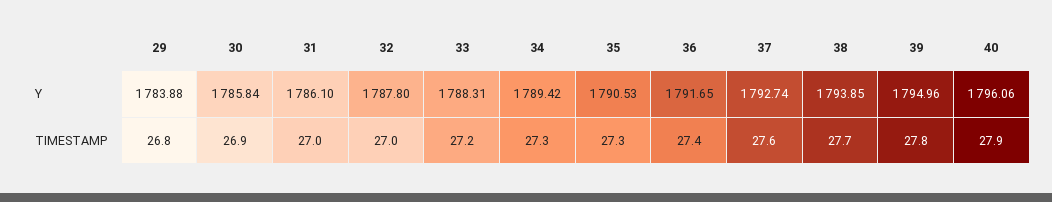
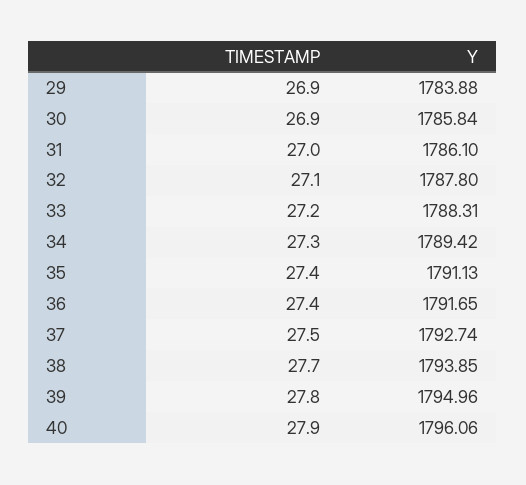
35, Y: 1790.53 -> 1791.13
29, TIMESTAMP: 26.8 -> 26.9
32, TIMESTAMP: 27 -> 27.1
35, TIMESTAMP: 27.3 -> 27.4
37, TIMESTAMP: 27.6 -> 27.5

